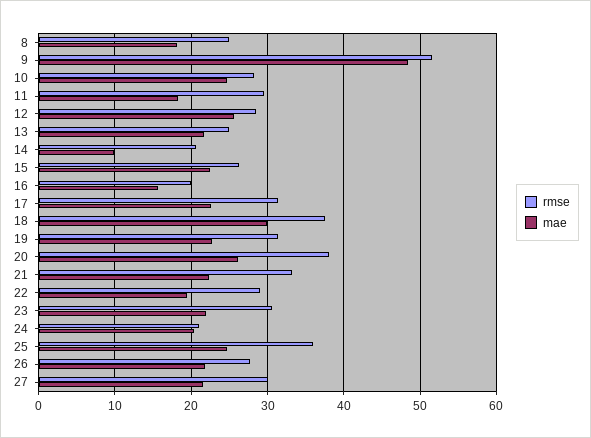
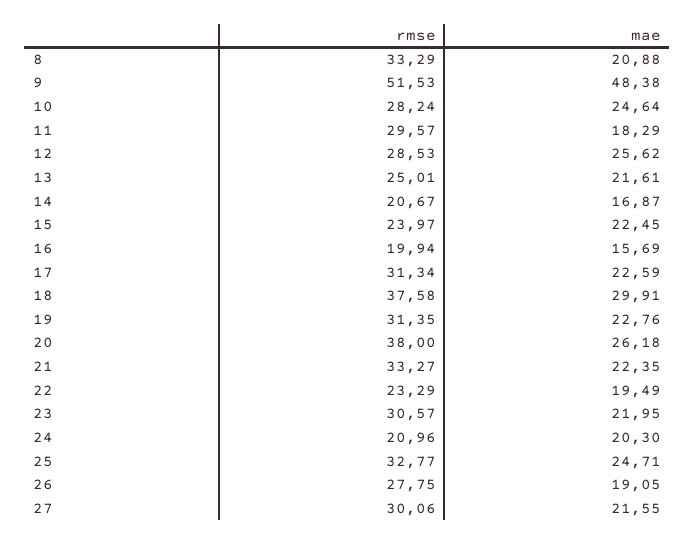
rmse, 8: 25 -> 33.29
mae, 8: 18 -> 20.88
mae, 14: 10 -> 16.87
rmse, 15: 26 -> 23.97
rmse, 22: 29 -> 23.29
rmse, 25: 36 -> 32.77
mae, 26: 22 -> 19.05

